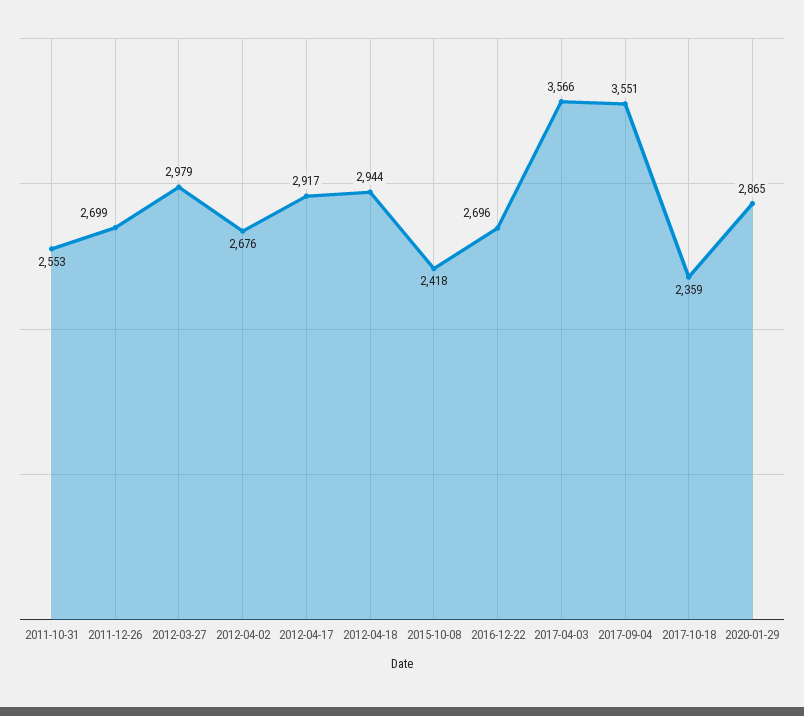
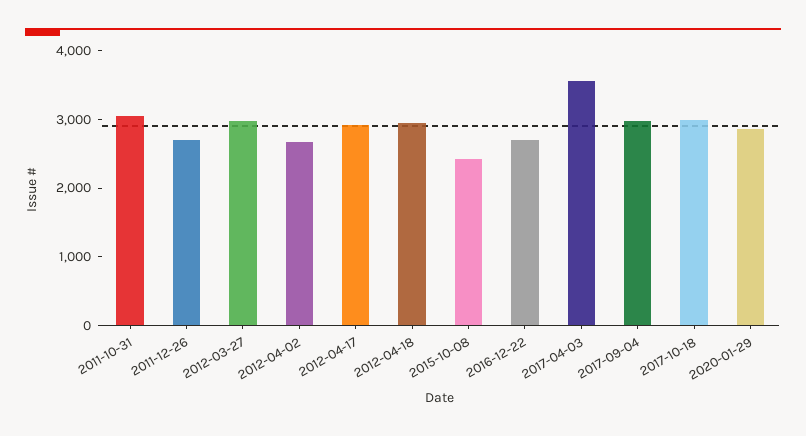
2011-10-31: 2553 -> 3000
2017-09-04: 3551 -> 3000
2017-10-18: 2359 -> 3000

